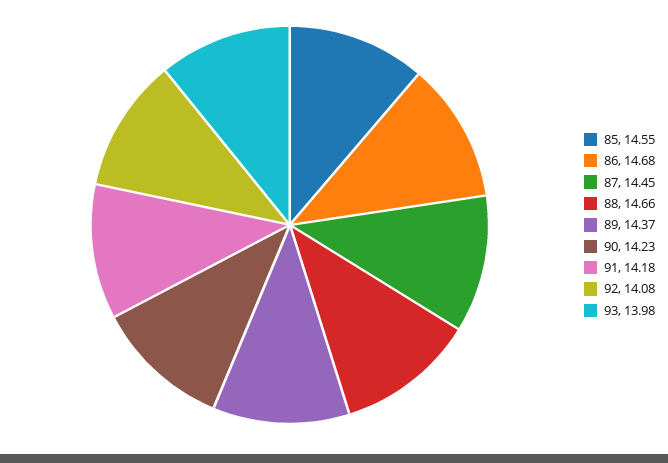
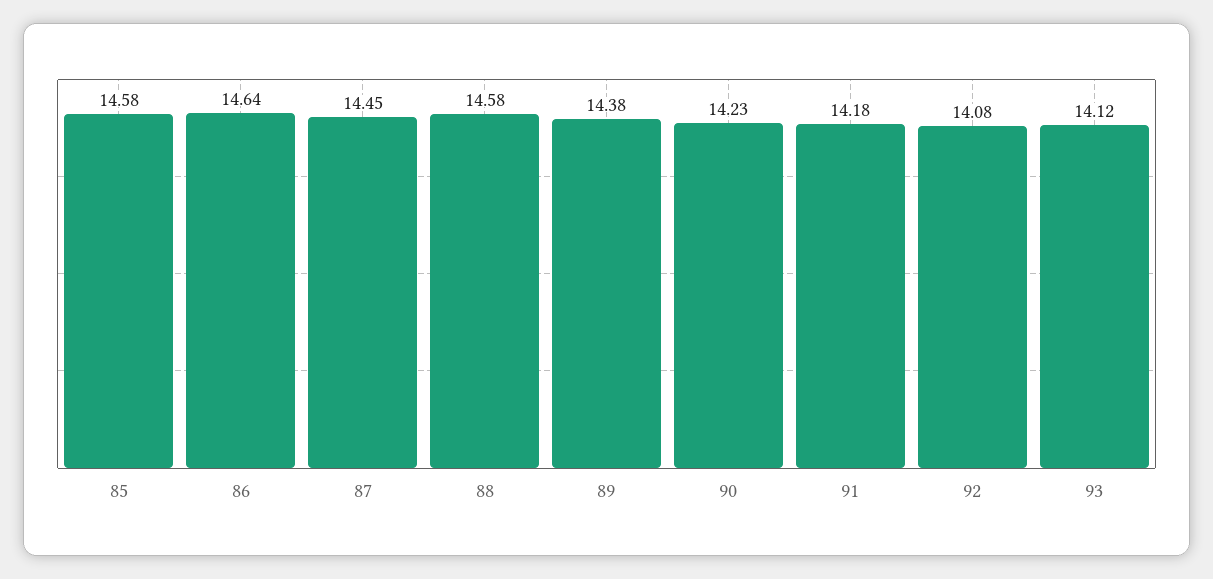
85: 14.55 -> 14.58
86: 14.68 -> 14.64
88: 14.66 -> 14.58
89: 14.37 -> 14.38
93: 13.98 -> 14.12

